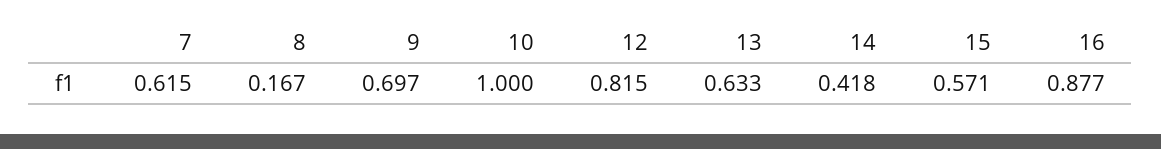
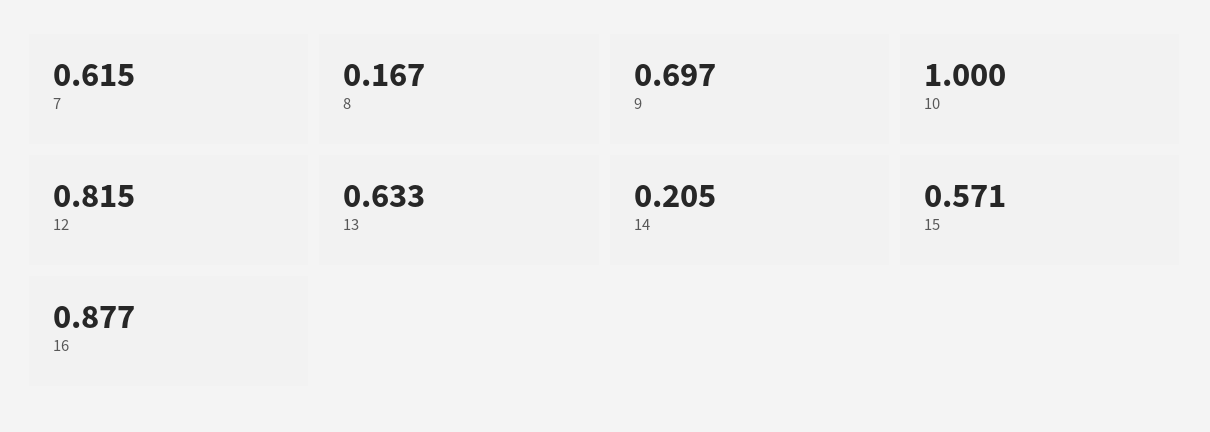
14: 0.418 -> 0.205

